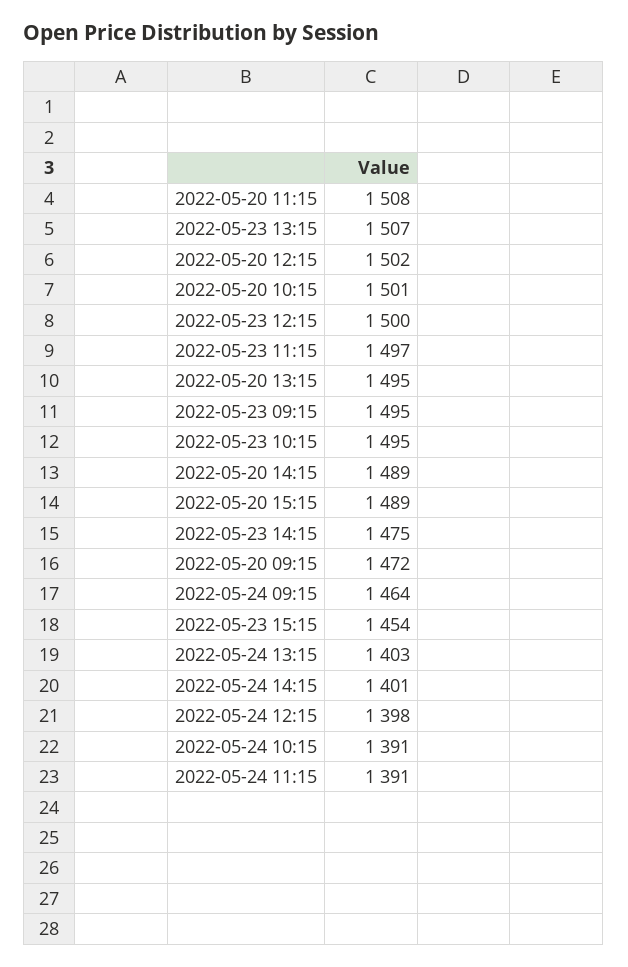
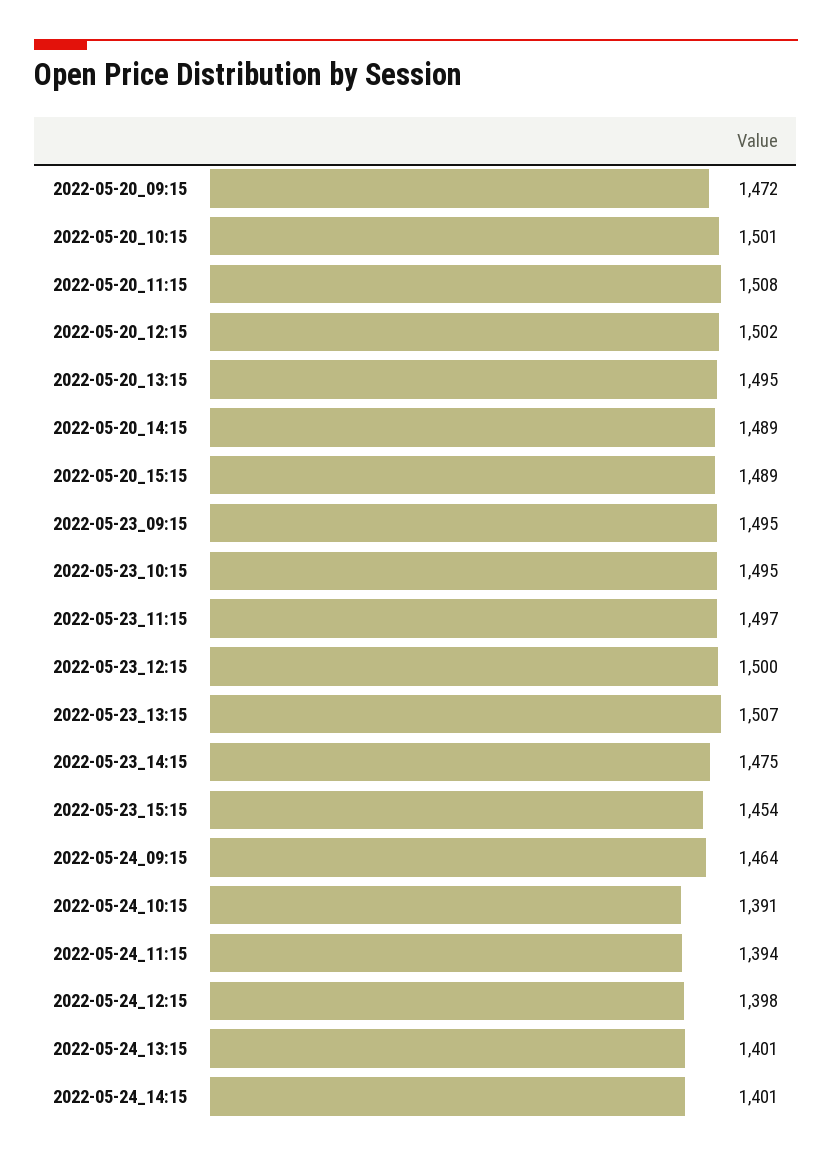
2022-05-24 13:15: 1403 -> 1401
2022-05-24 11:15: 1391 -> 1394

